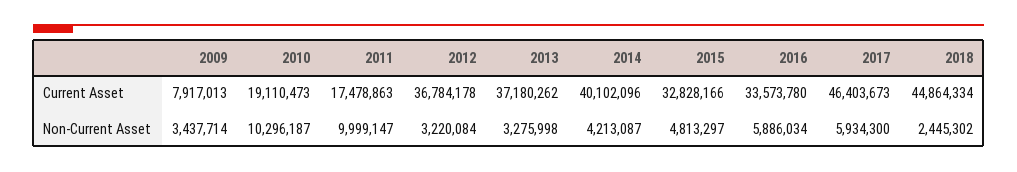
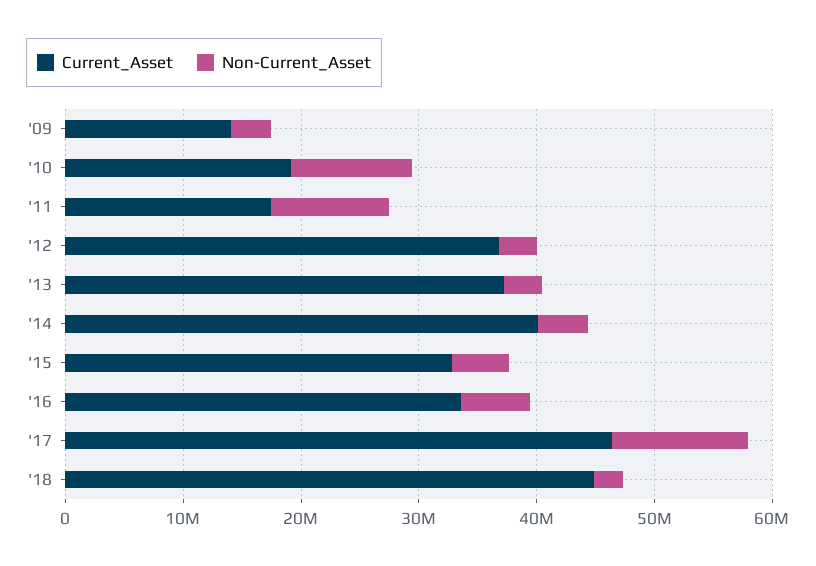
Current Asset, 2009: 7917013 -> 14000000
Non-Current Asset, 2017: 5934300 -> 12000000

